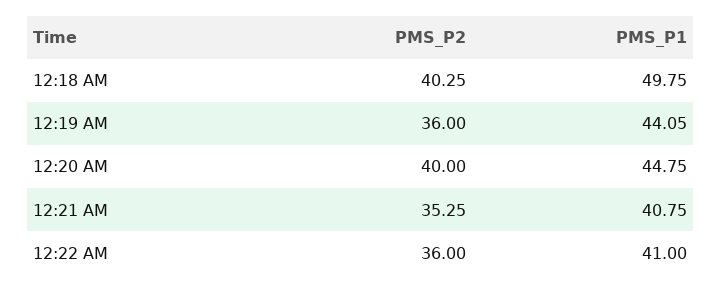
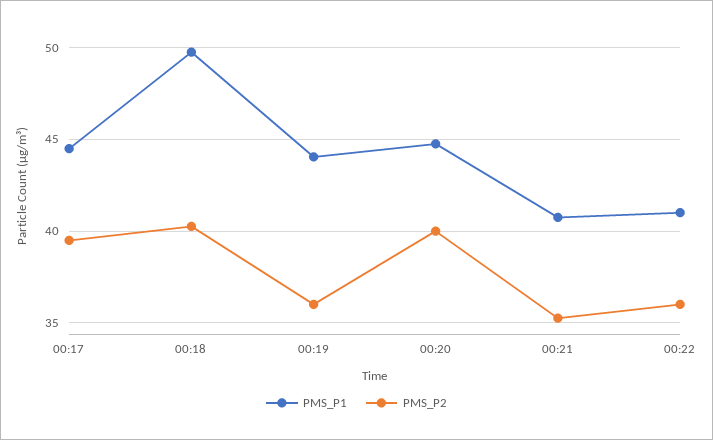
PMS_P1, 00:17: none -> 44.5
PMS_P2, 00:17: none -> 39.5

